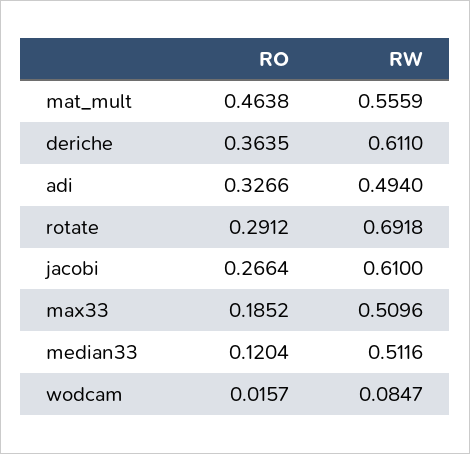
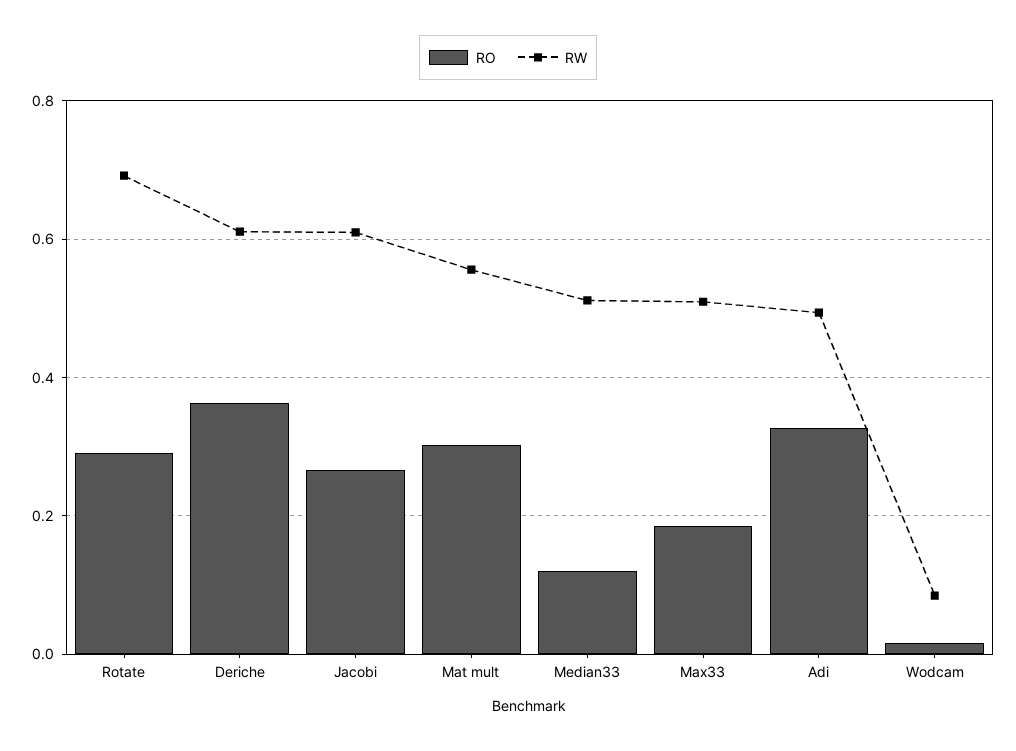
RO, mat_mult: 0.4638 -> 0.3

